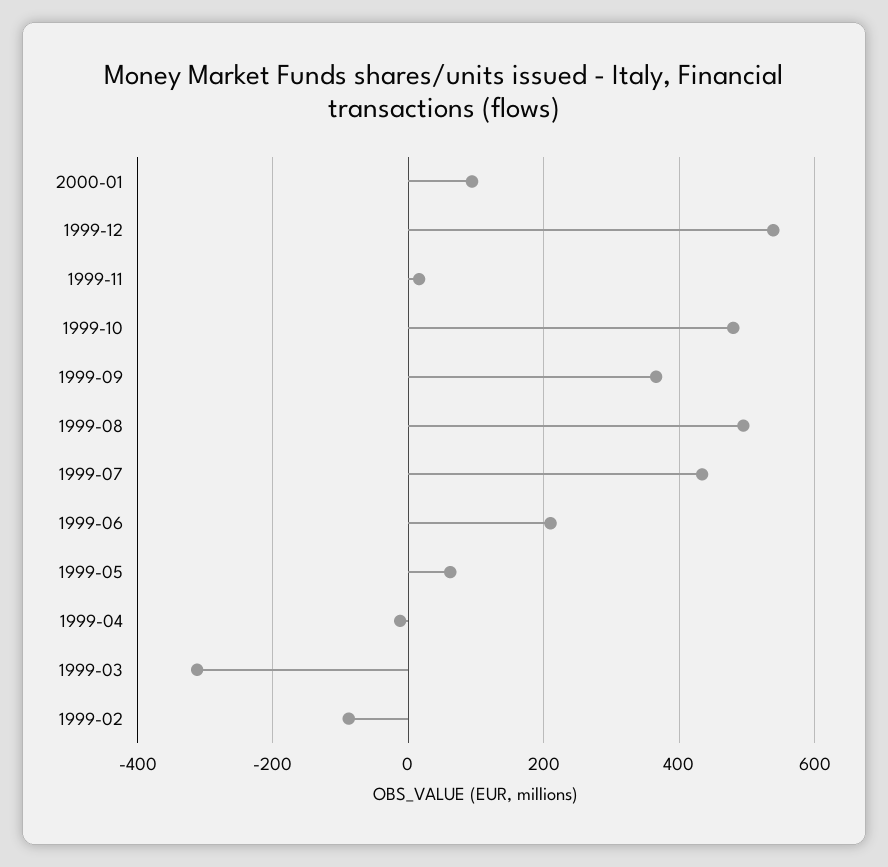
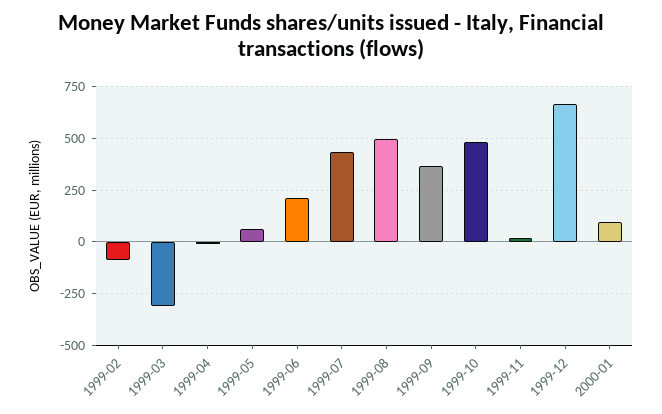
1999-12: 540 -> 650

